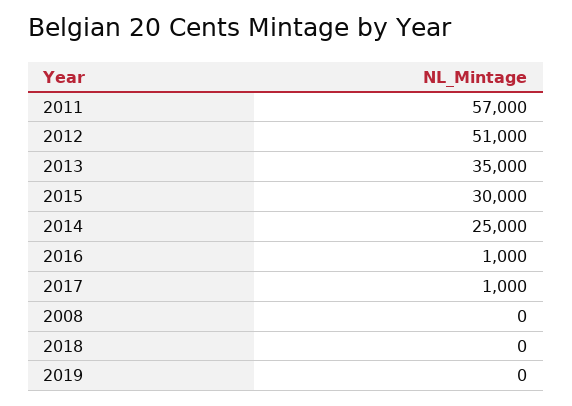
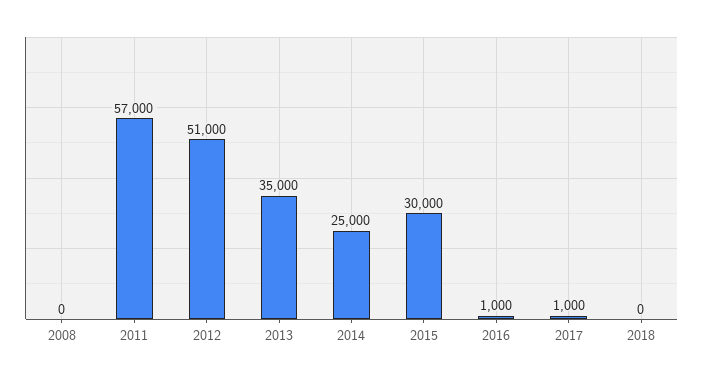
2019: 0 -> none

